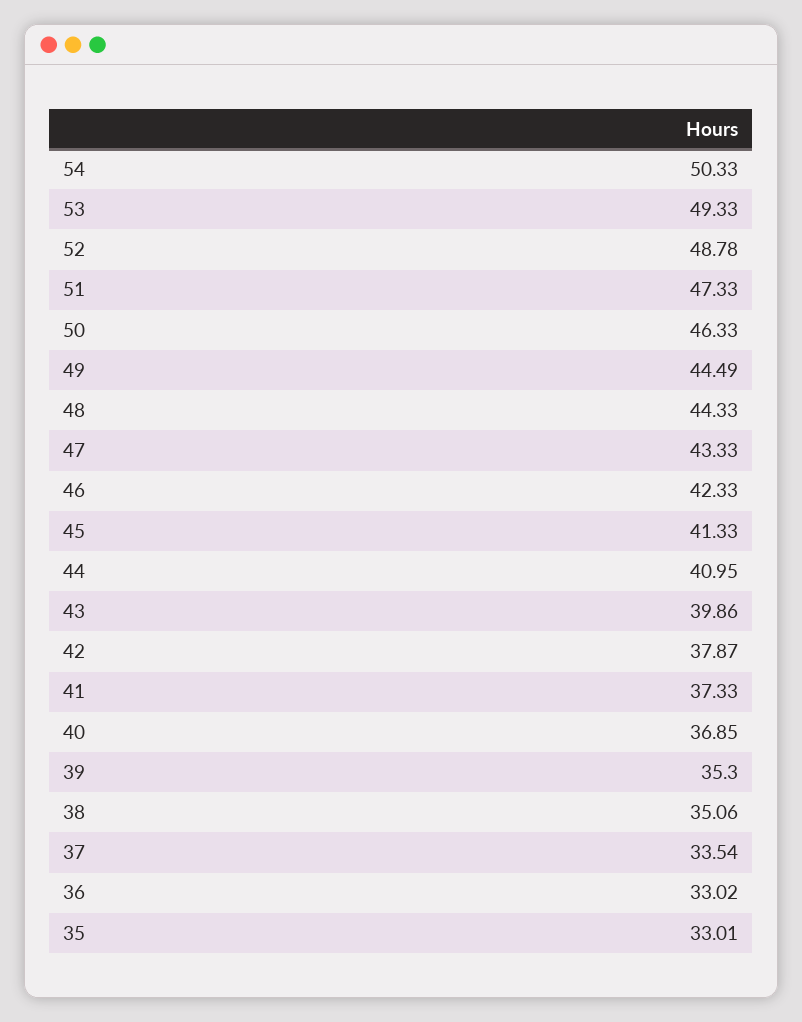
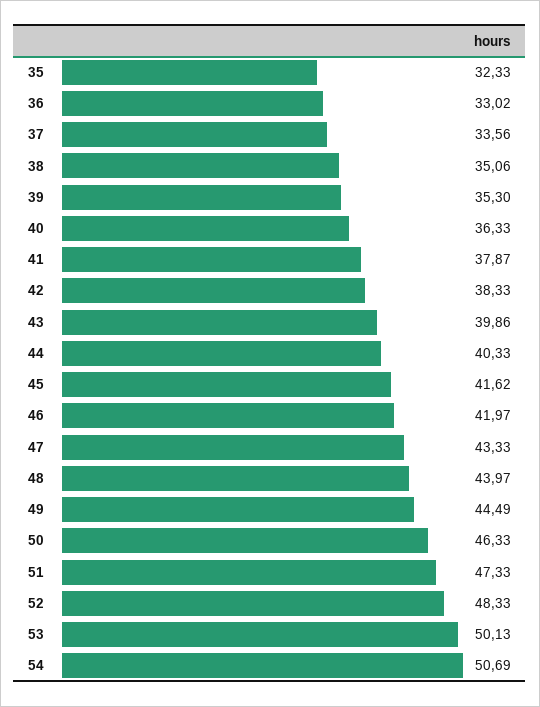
54: 50.33 -> 50.69
53: 49.33 -> 50.13
52: 48.78 -> 48.33
48: 44.33 -> 43.97
46: 42.33 -> 41.97
45: 41.33 -> 41.62
44: 40.95 -> 40.33
42: 37.87 -> 38.33
41: 37.33 -> 37.87
40: 36.85 -> 36.33
37: 33.54 -> 33.56
35: 33.01 -> 32.33

